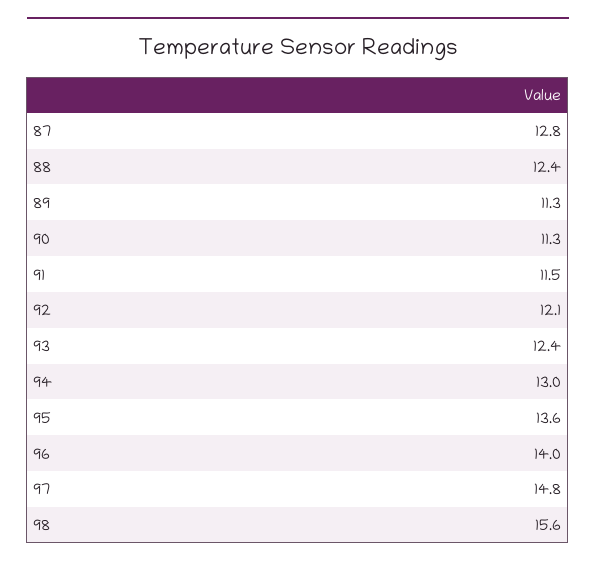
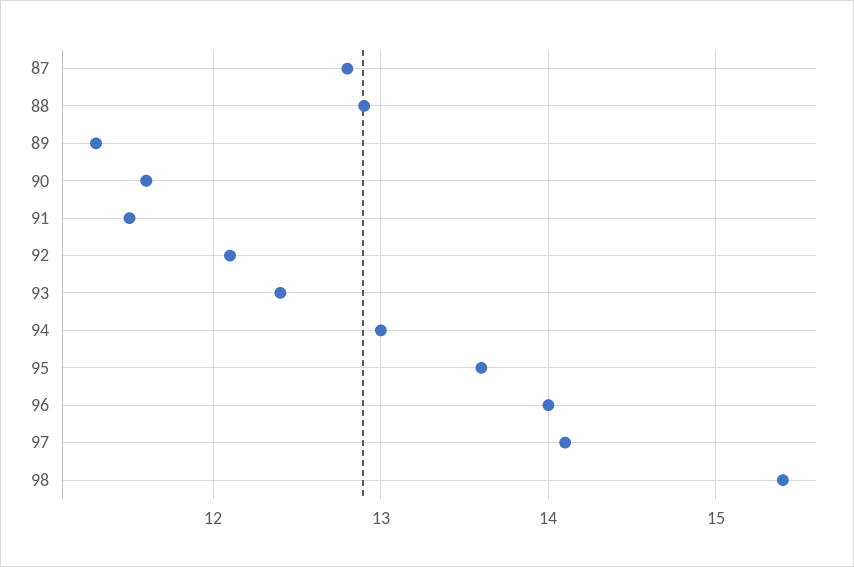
88: 12.4 -> 12.9
90: 11.3 -> 11.6
97: 14.8 -> 14.1
98: 15.6 -> 15.4

